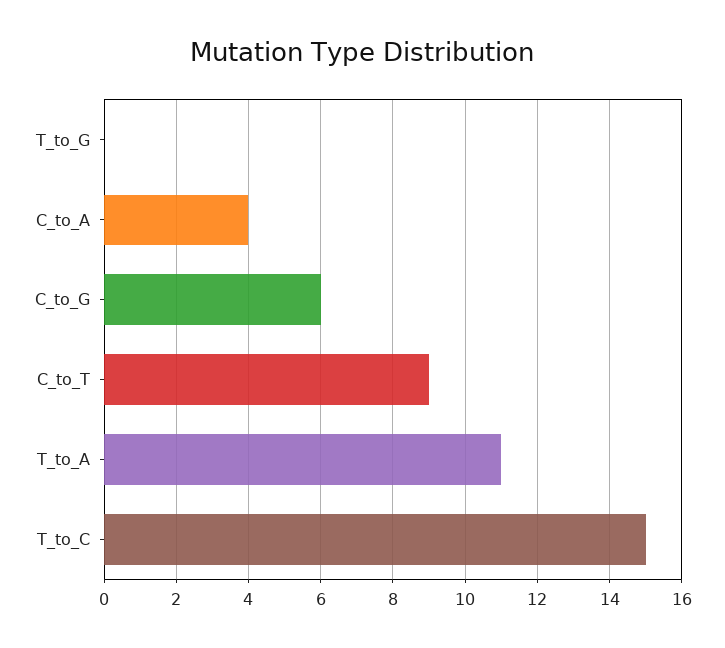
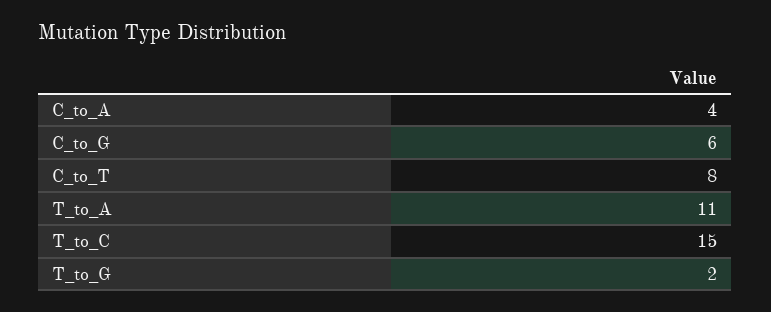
T_to_G: 0 -> 2
C_to_T: 9 -> 8

